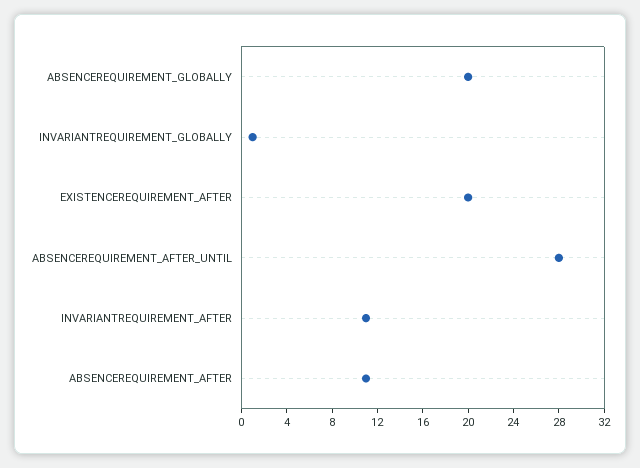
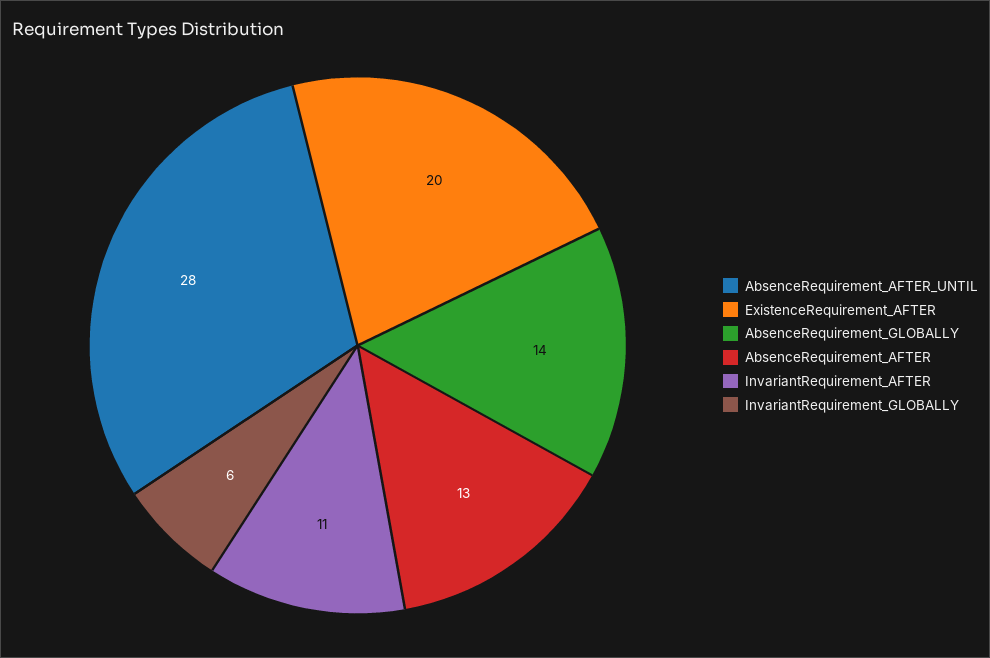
ABSENCEREQUIREMENT_GLOBALLY: 20 -> 14
INVARIANTREQUIREMENT_GLOBALLY: 1 -> 6
ABSENCEREQUIREMENT_AFTER: 11 -> 13

